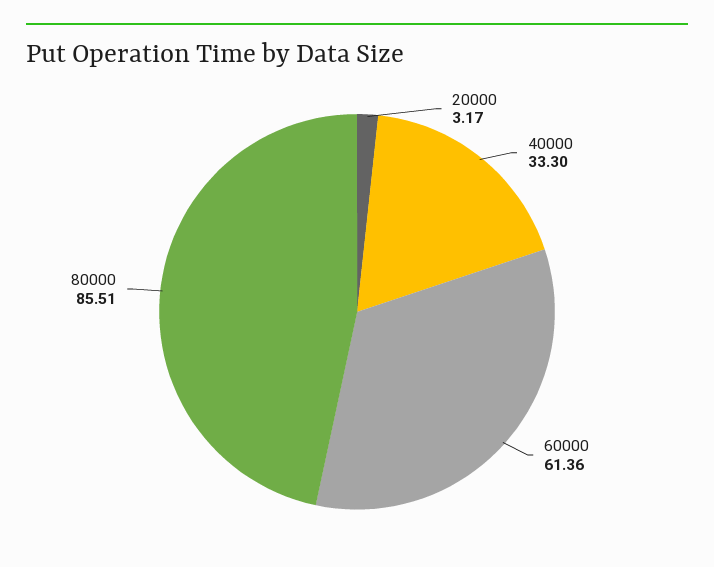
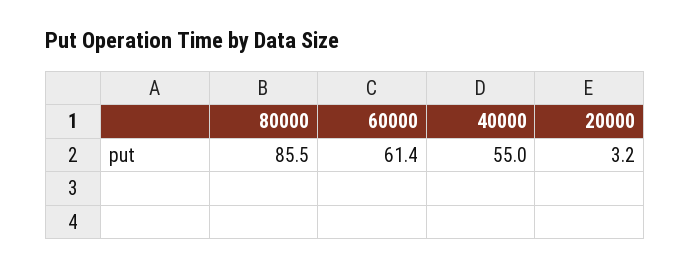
40000: 33.3 -> 55

